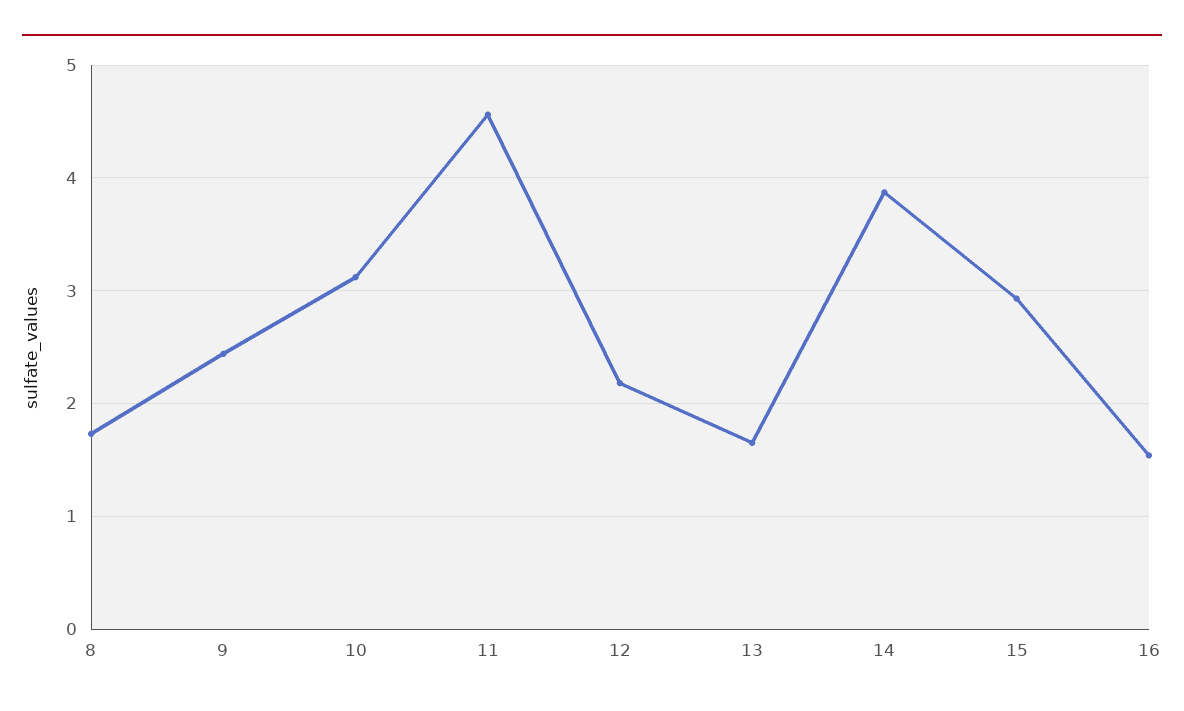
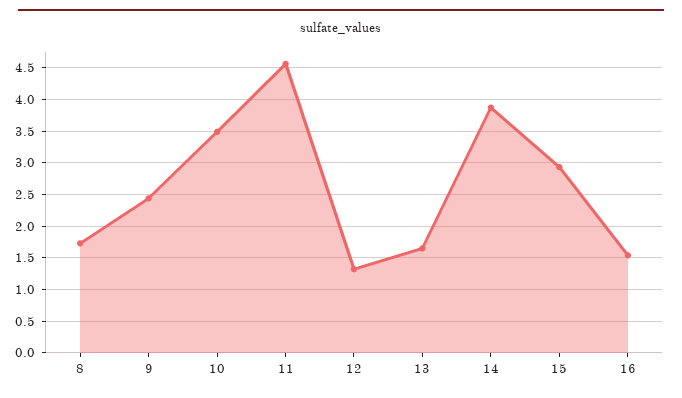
10: 3.1 -> 3.5
12: 2.2 -> 1.3

